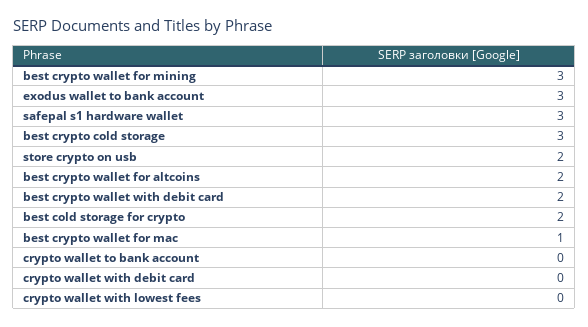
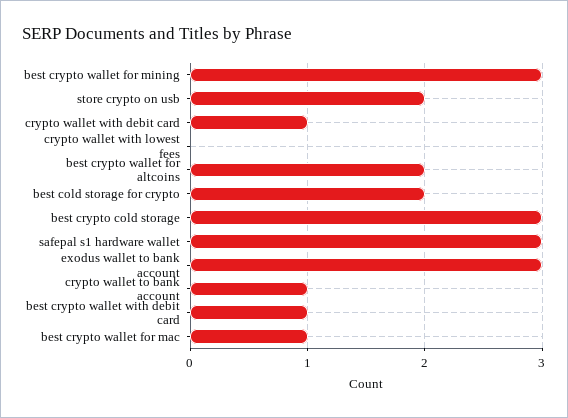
best crypto wallet with debit card: 2 -> 1
crypto wallet to bank account: 0 -> 1
crypto wallet with debit card: 0 -> 1

